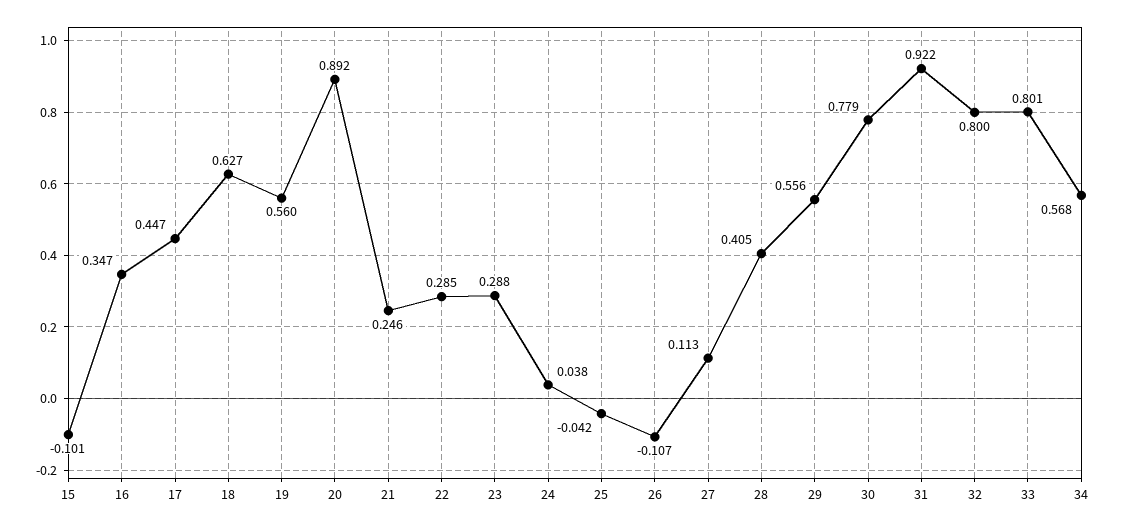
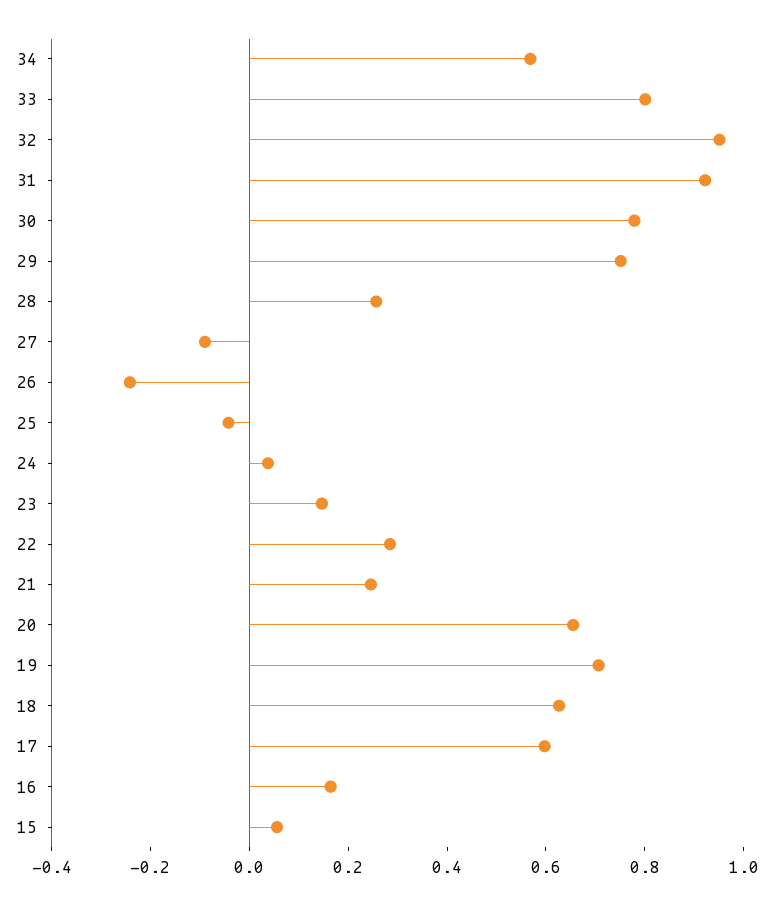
15: -0.101 -> 0.05
16: 0.347 -> 0.15
17: 0.447 -> 0.6
19: 0.56 -> 0.7
20: 0.892 -> 0.65
23: 0.288 -> 0.15
26: -0.107 -> -0.25
27: 0.113 -> -0.1
28: 0.405 -> 0.25
29: 0.556 -> 0.75
32: 0.8 -> 0.95

